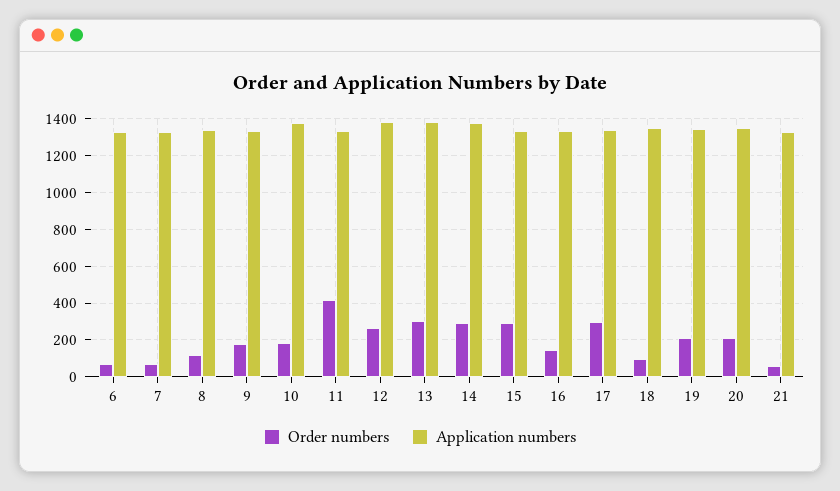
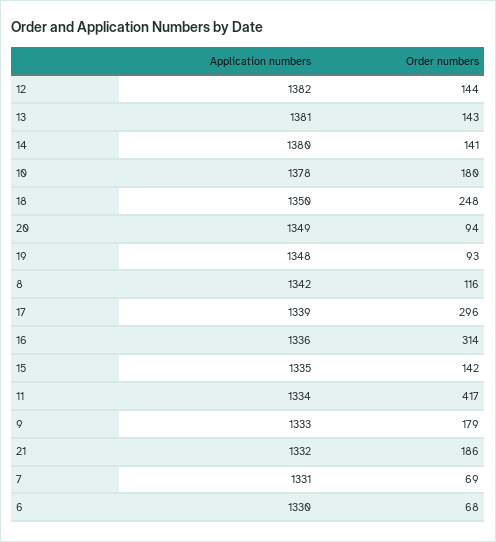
Order numbers, 12: 250 -> 144
Order numbers, 13: 300 -> 143
Order numbers, 14: 300 -> 141
Order numbers, 15: 300 -> 142
Order numbers, 16: 150 -> 314
Order numbers, 18: 100 -> 248
Order numbers, 19: 200 -> 93
Order numbers, 20: 200 -> 94
Order numbers, 21: 50 -> 186

